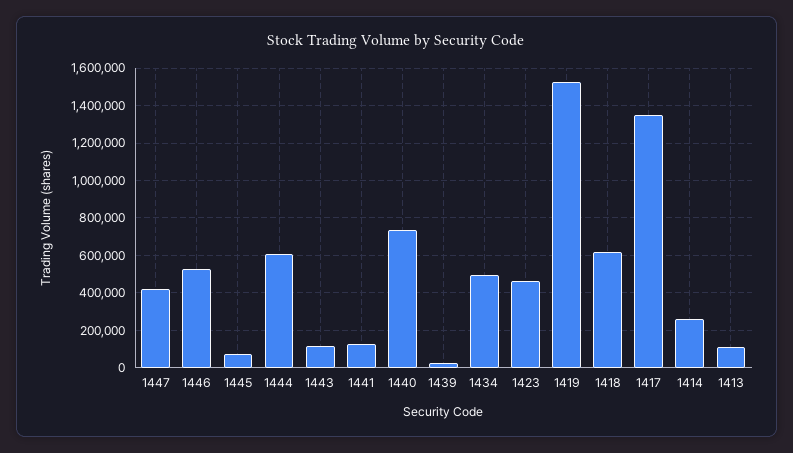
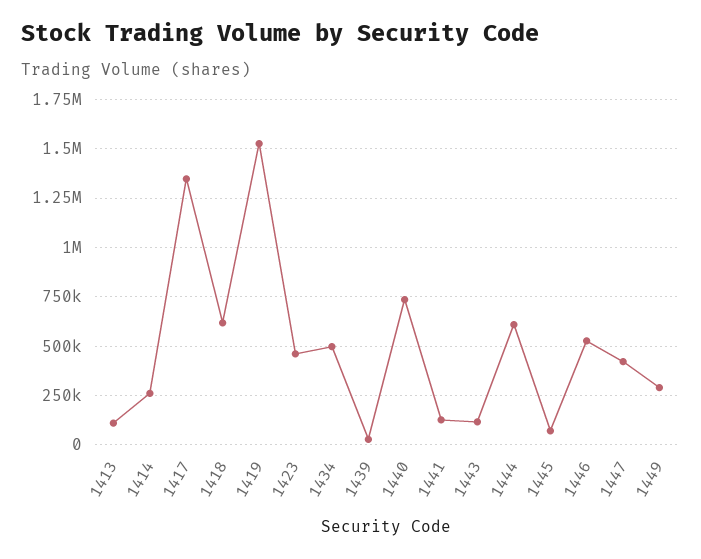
1449: none -> 300000

